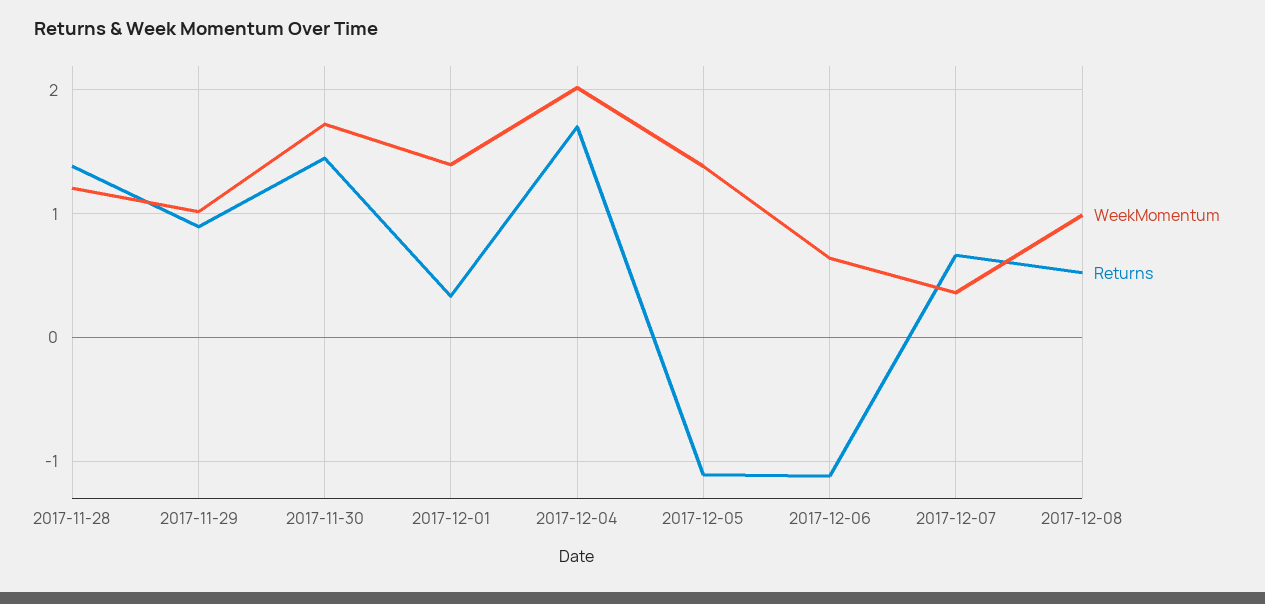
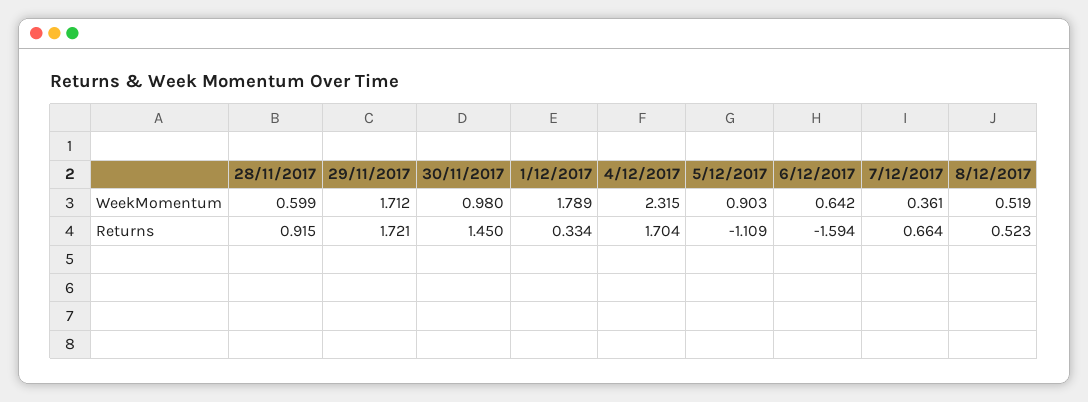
WeekMomentum, 2017-11-28: 1.2 -> 0.599
Returns, 2017-11-28: 1.4 -> 0.915
WeekMomentum, 2017-11-29: 1 -> 1.712
Returns, 2017-11-29: 0.9 -> 1.721
WeekMomentum, 2017-11-30: 1.7 -> 0.98
WeekMomentum, 2017-12-01: 1.4 -> 1.789
WeekMomentum, 2017-12-04: 2 -> 2.315
WeekMomentum, 2017-12-05: 1.4 -> 0.903
Returns, 2017-12-06: -1.1 -> -1.594
WeekMomentum, 2017-12-08: 1 -> 0.519

